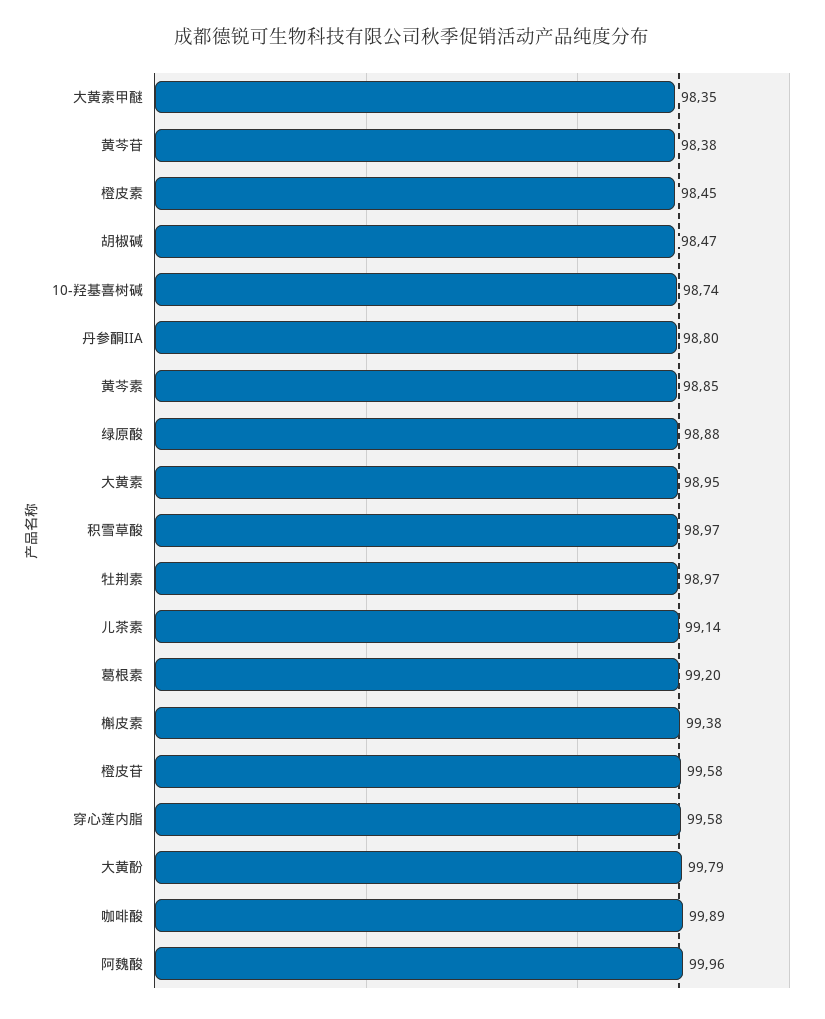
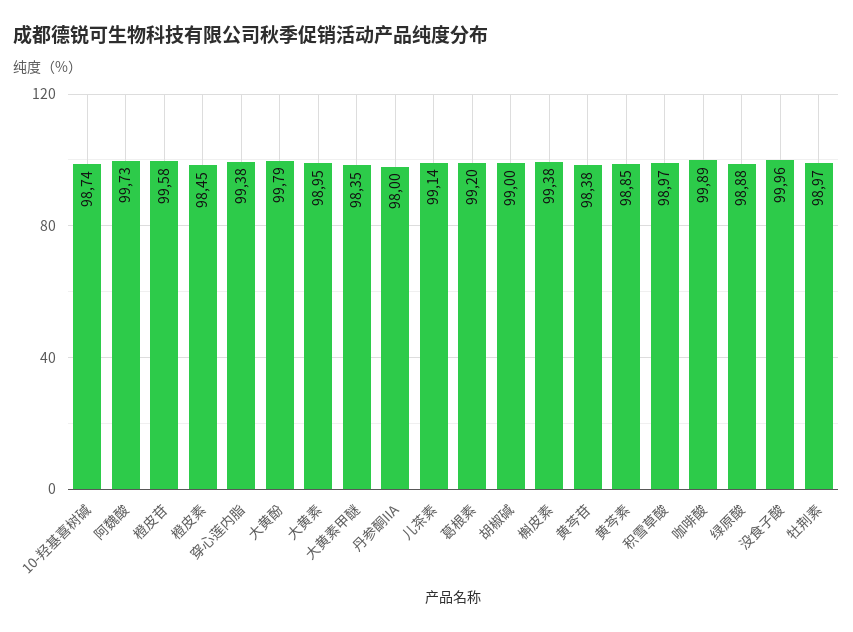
胡椒碱: 98.47 -> 99
丹参酮IIA: 98.8 -> 98
穿心莲内脂: 99.58 -> 99.38
阿魏酸: 99.96 -> 99.73
没食子酸: none -> 99.96

